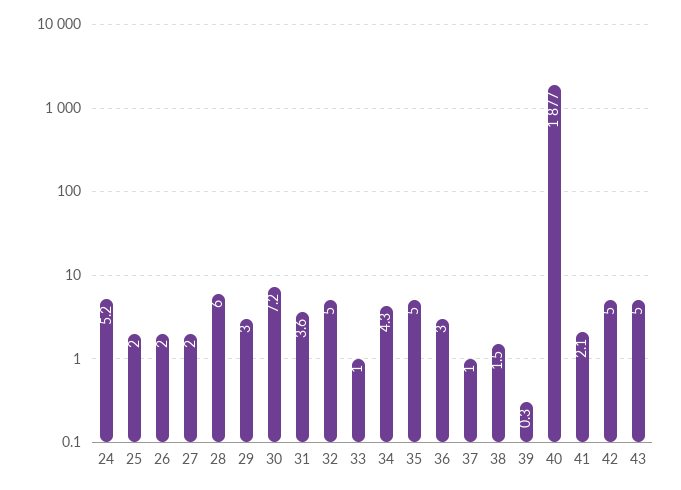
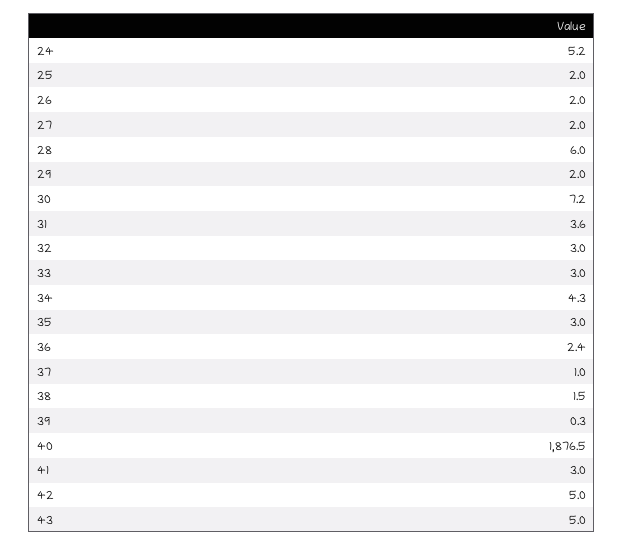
29: 3 -> 2
32: 5 -> 3
33: 1 -> 3
35: 5 -> 3
36: 3 -> 2.4
40: 1877 -> 1876.5
41: 2.1 -> 3

